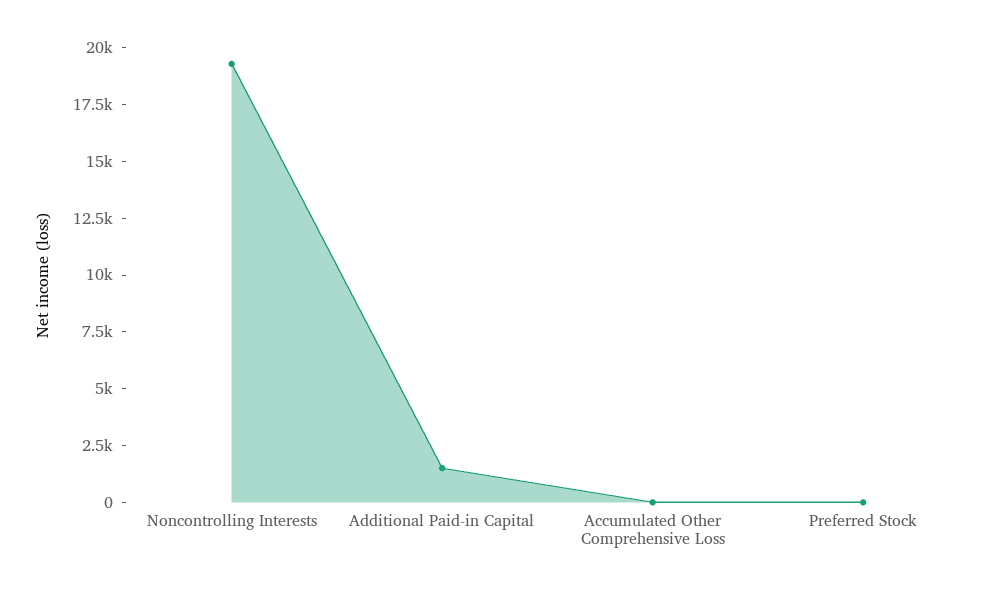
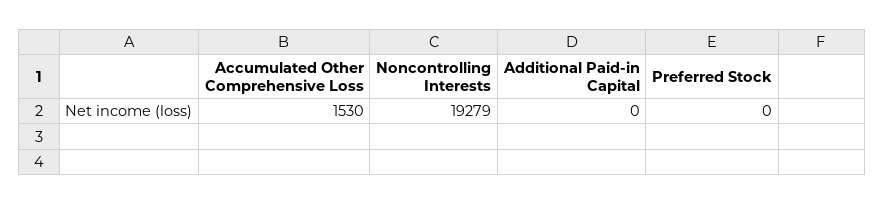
Additional Paid-in Capital: 1500 -> 0
Accumulated Other Comprehensive Loss: 0 -> 1530

